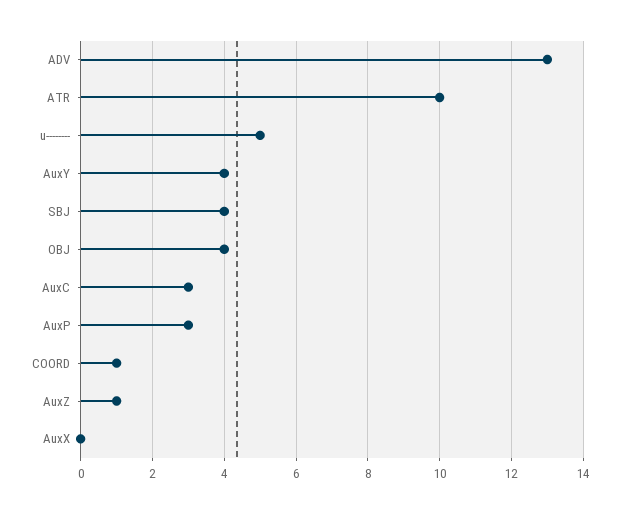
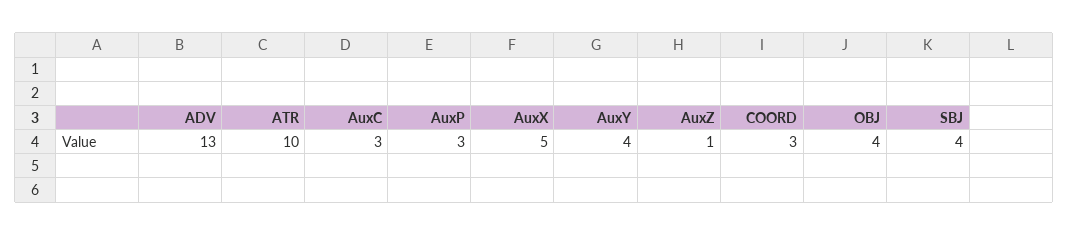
u--------: 5 -> none
COORD: 1 -> 3
AuxX: 0 -> 5

